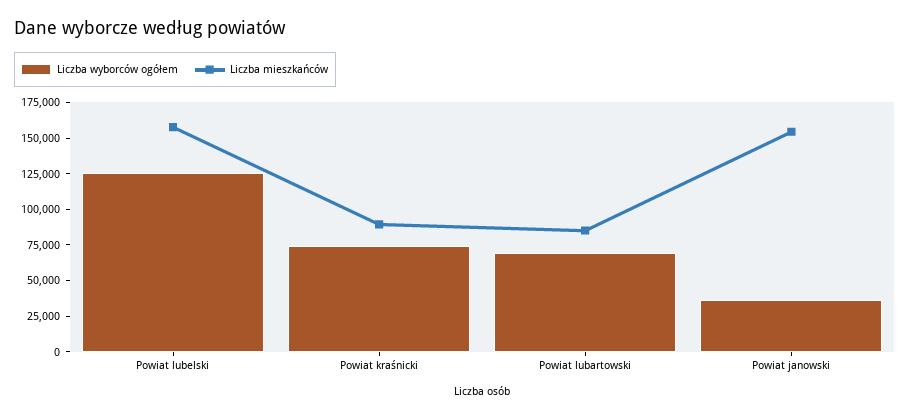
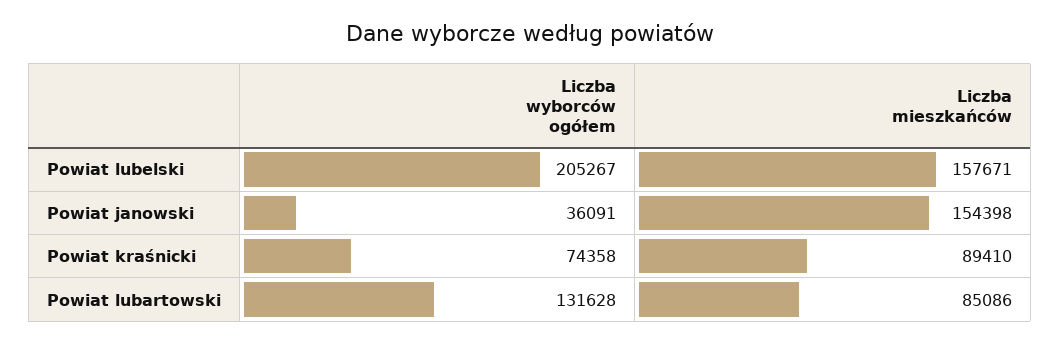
Liczba wyborców ogółem, Powiat lubelski: 125000 -> 205267
Liczba wyborców ogółem, Powiat lubartowski: 75000 -> 131628

